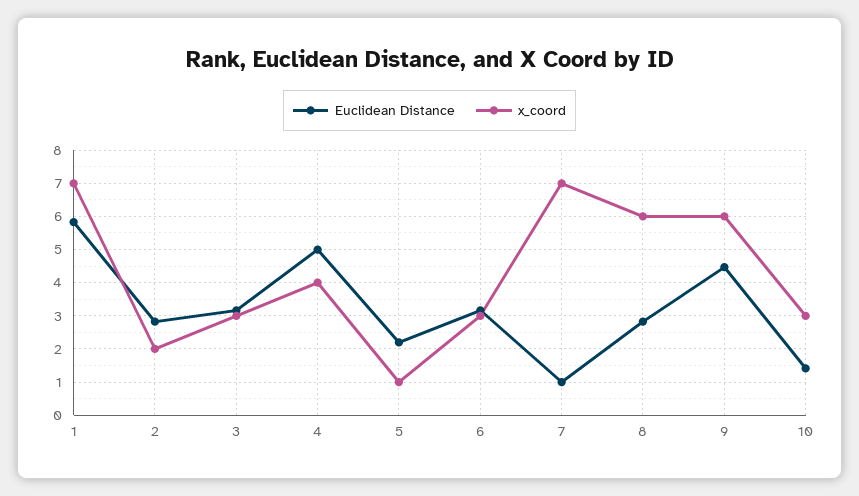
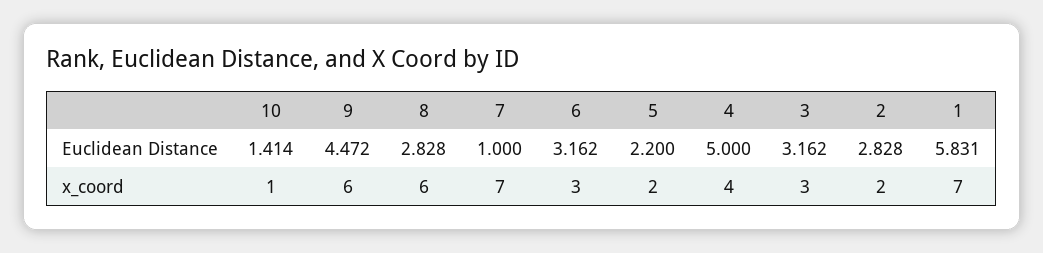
x_coord, 5: 1 -> 2
x_coord, 10: 3 -> 1

